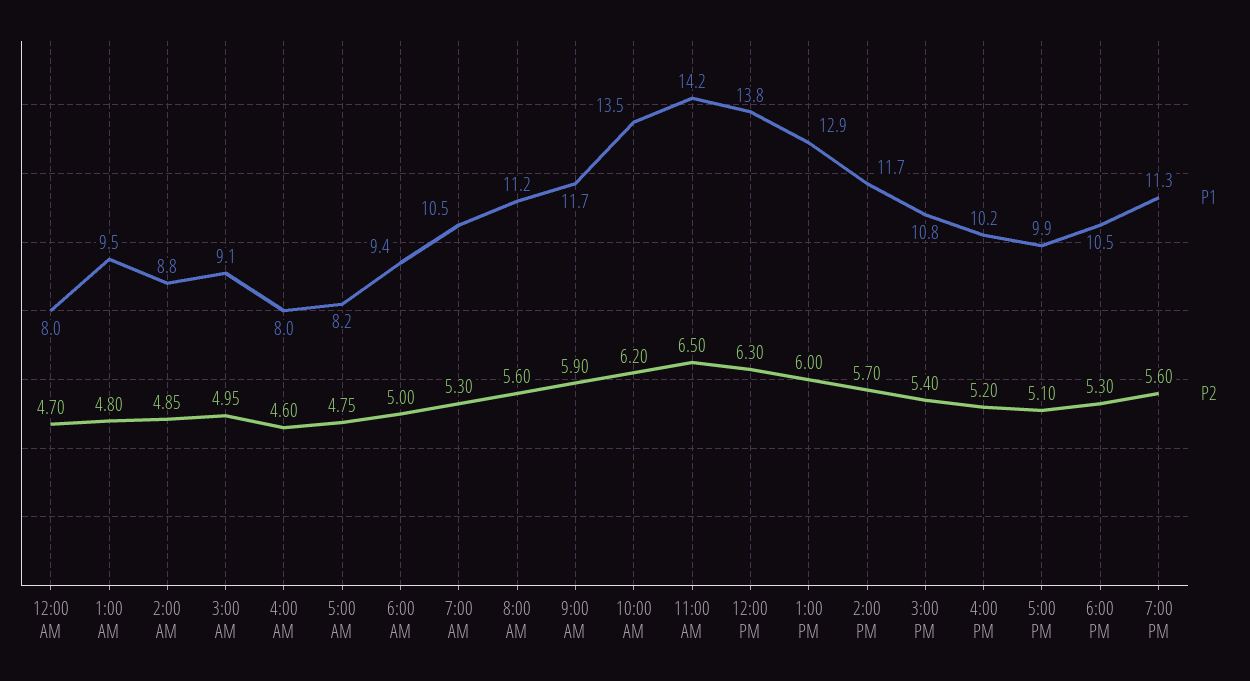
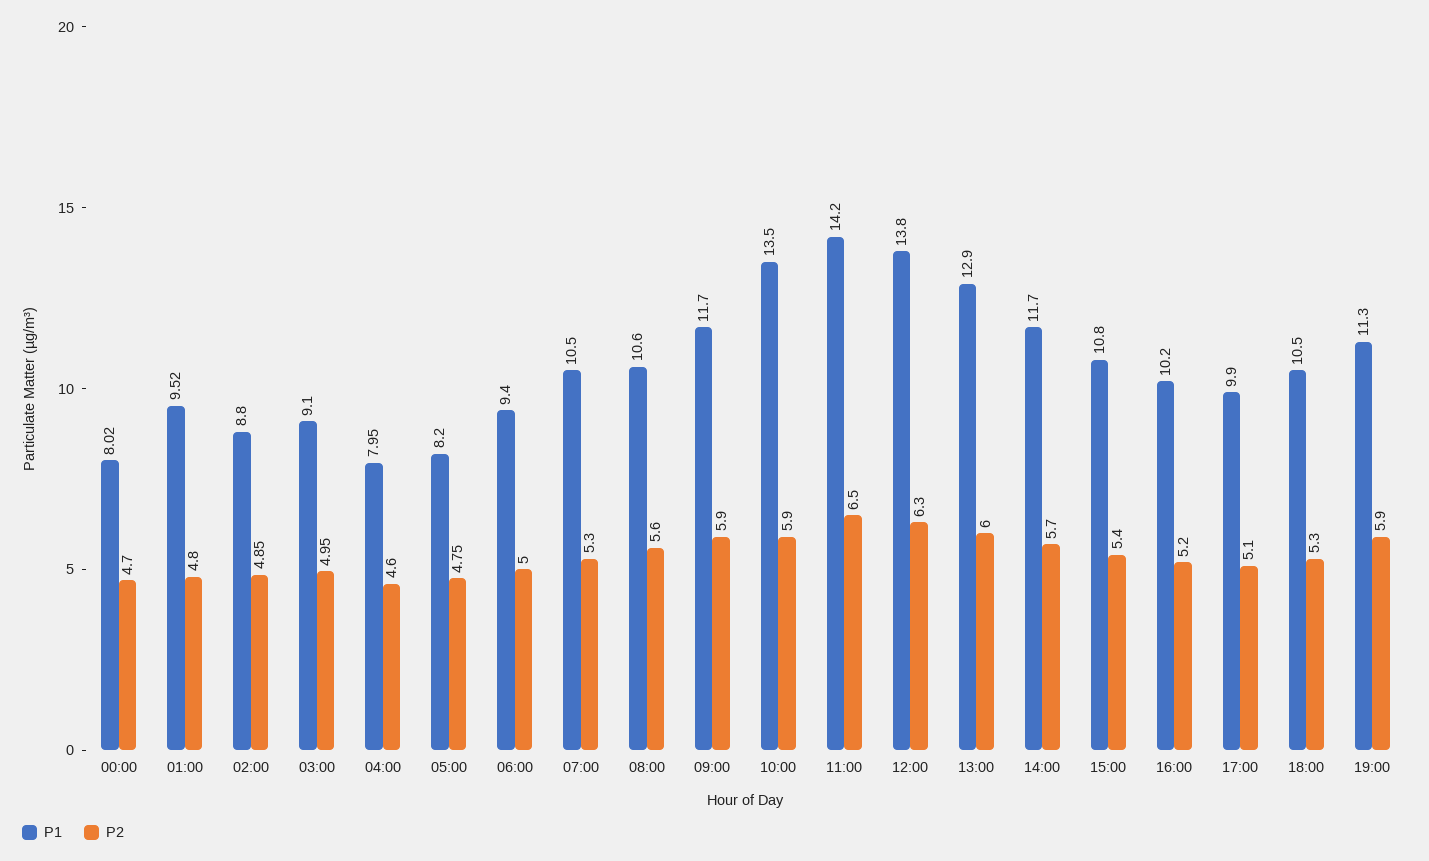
P1, 8:00 AM: 11.2 -> 10.6
P2, 10:00 AM: 6.2 -> 5.9
P2, 7:00 PM: 5.6 -> 5.9

